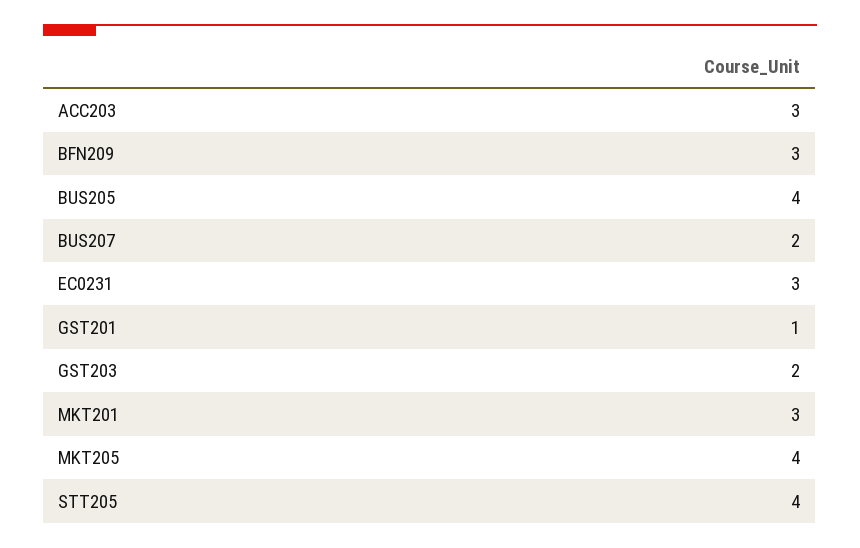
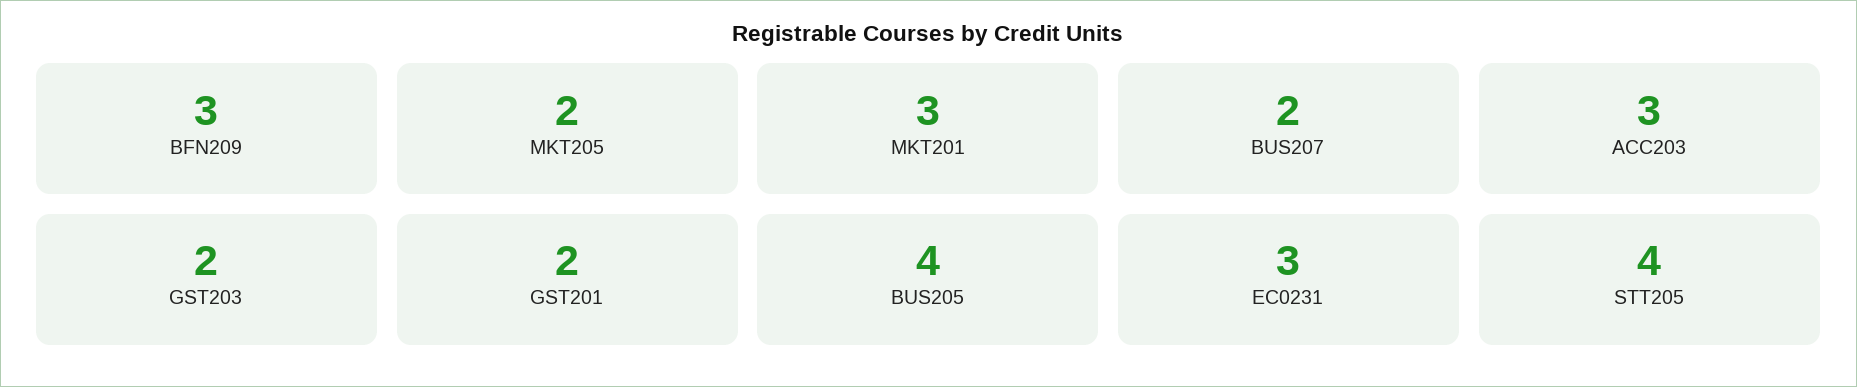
GST201: 1 -> 2
MKT205: 4 -> 2

